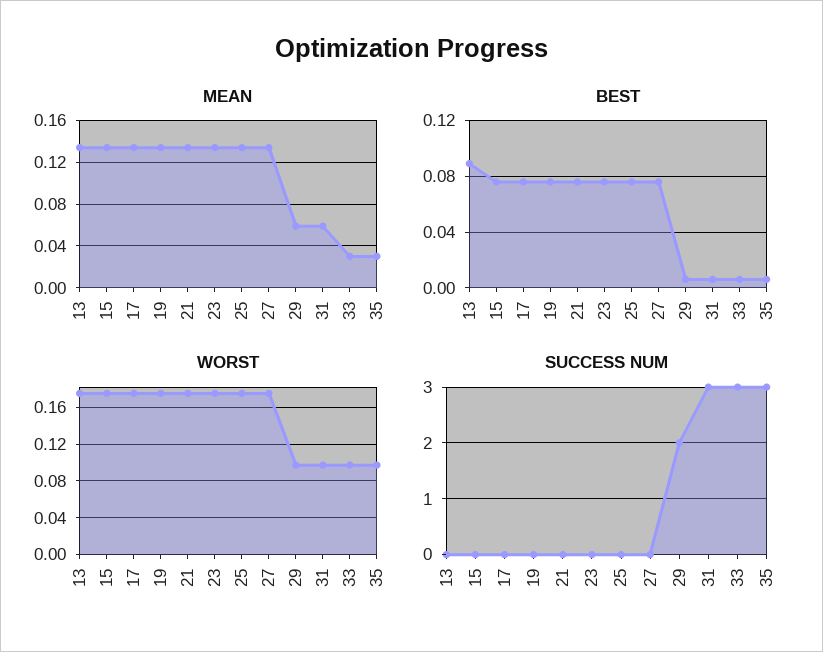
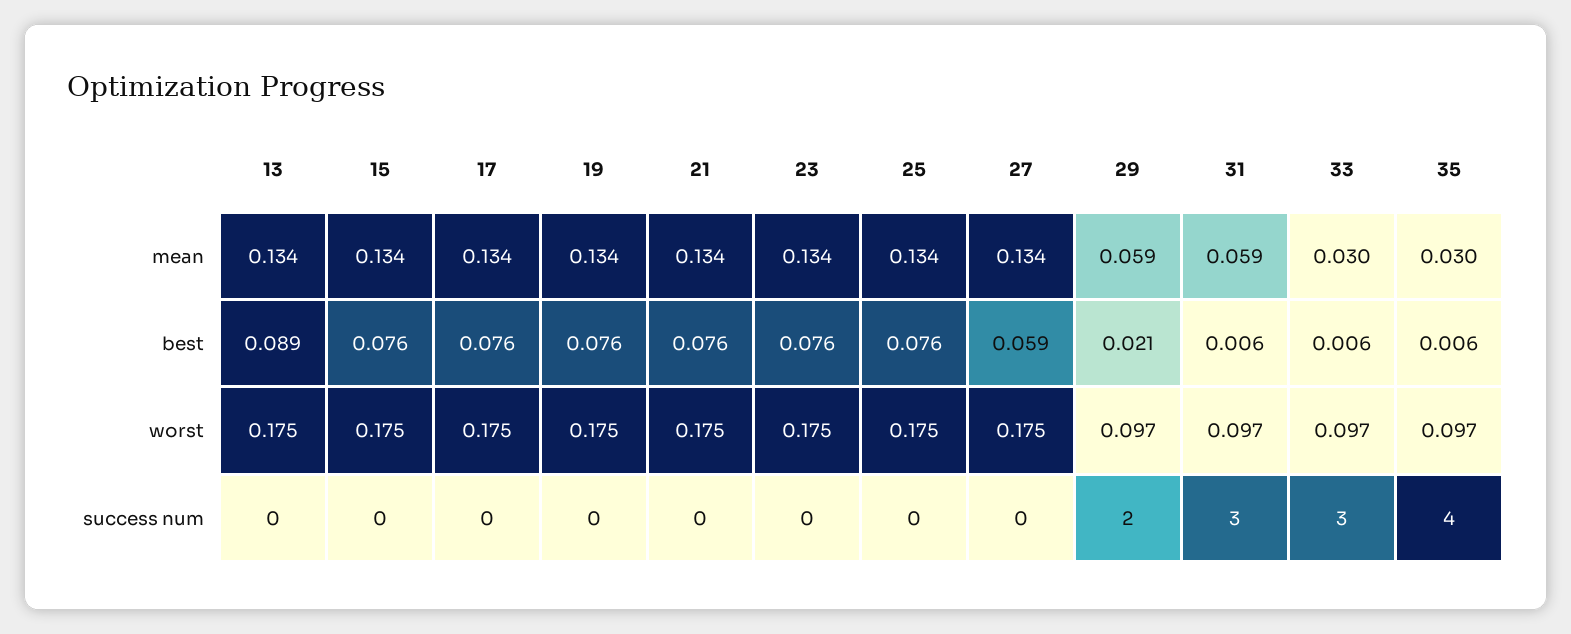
BEST, 27: 0.075 -> 0.059
BEST, 29: 0.005 -> 0.021
SUCCESS NUM, 35: 3 -> 4

